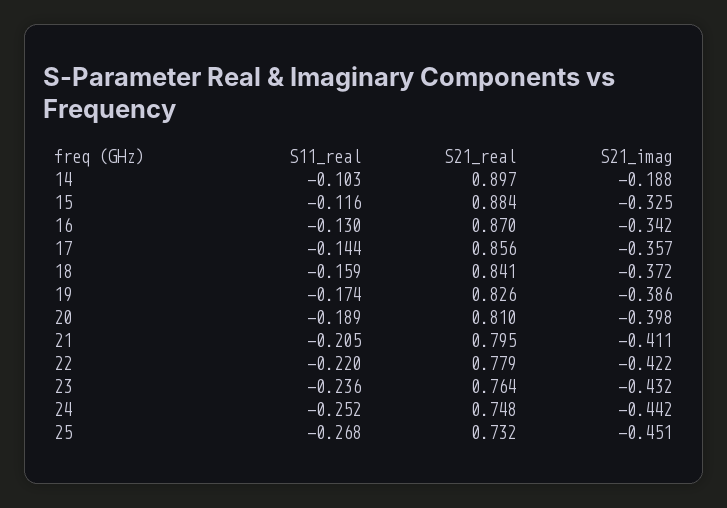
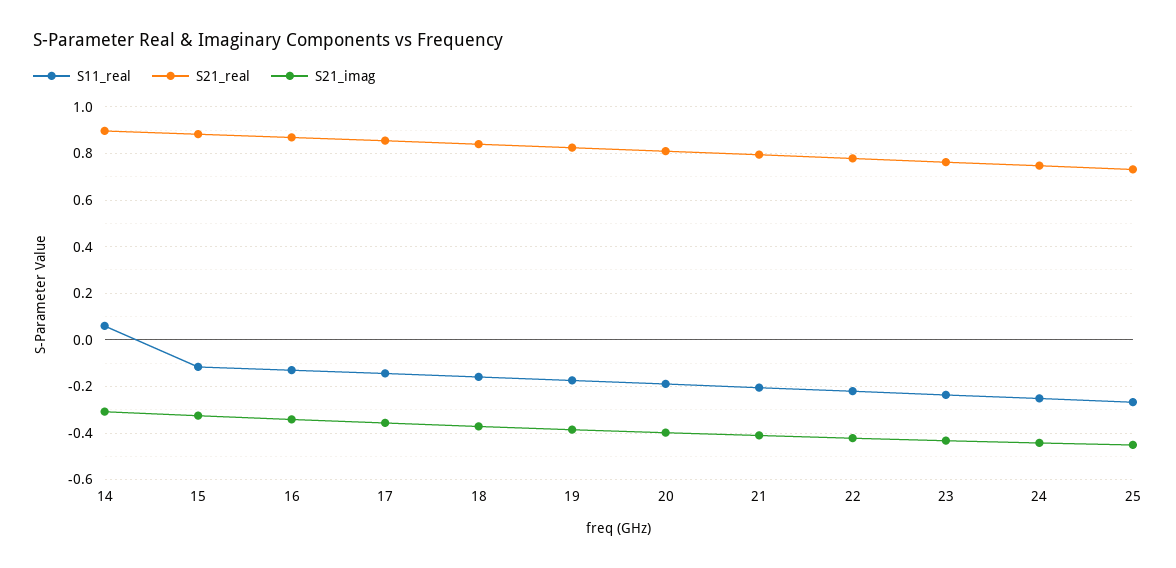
S11_real, 14: -0.103 -> 0.05
S21_imag, 14: -0.188 -> -0.3

